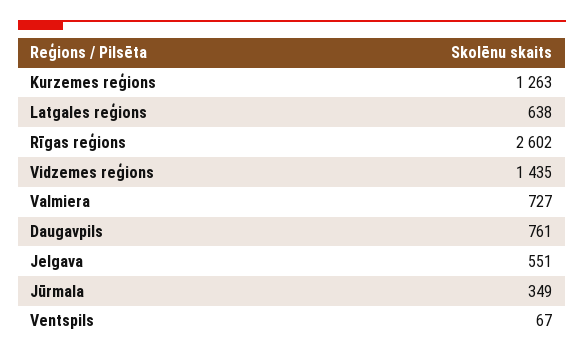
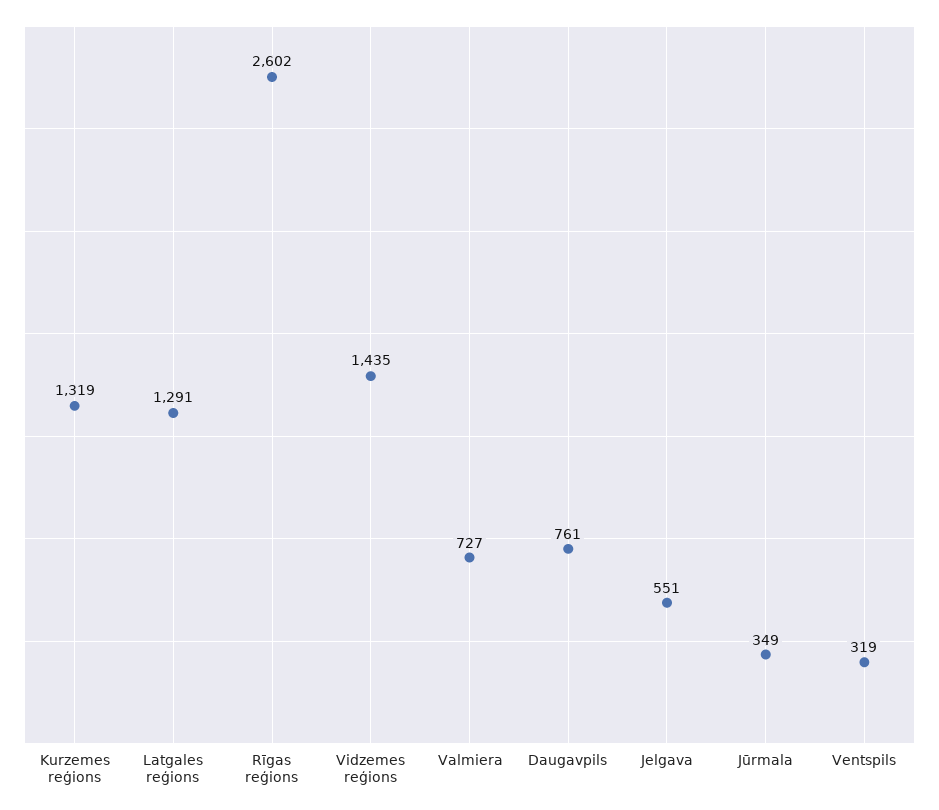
Kurzemes reģions: 1263 -> 1319
Latgales reģions: 638 -> 1291
Ventspils: 67 -> 319

